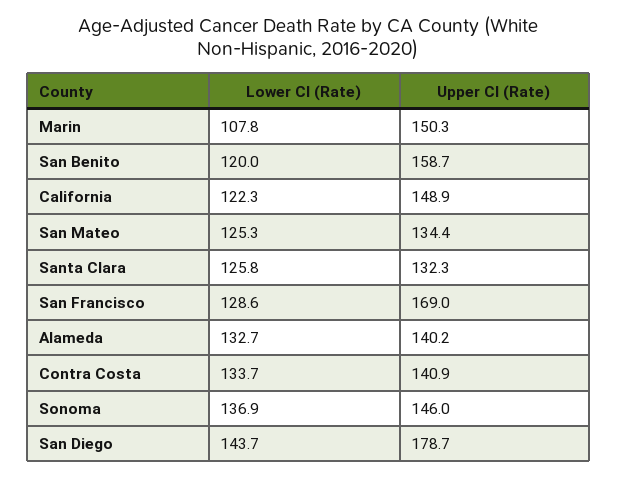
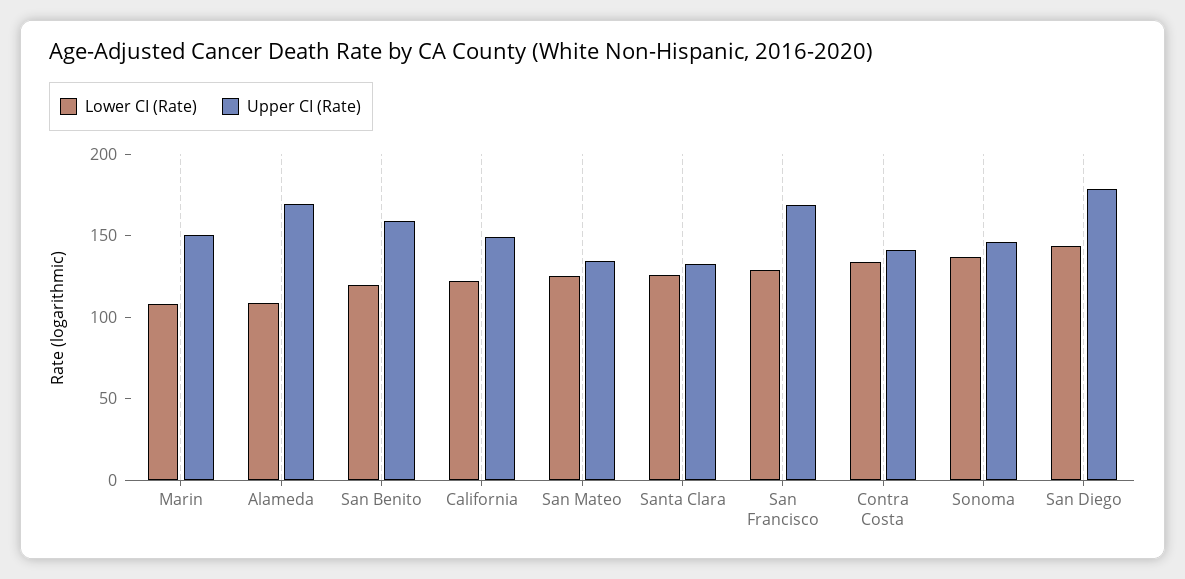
Lower CI (Rate), Alameda: 132.7 -> 110
Upper CI (Rate), Alameda: 140.2 -> 170

